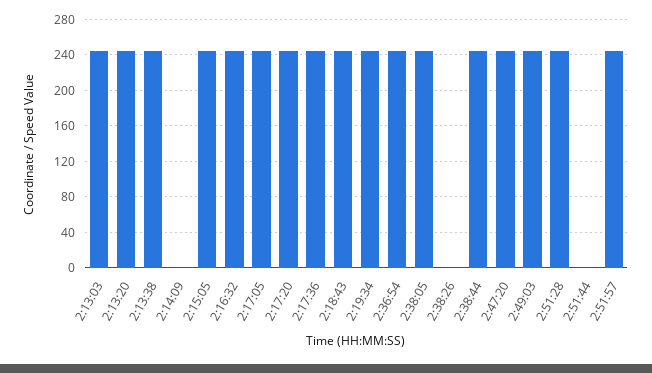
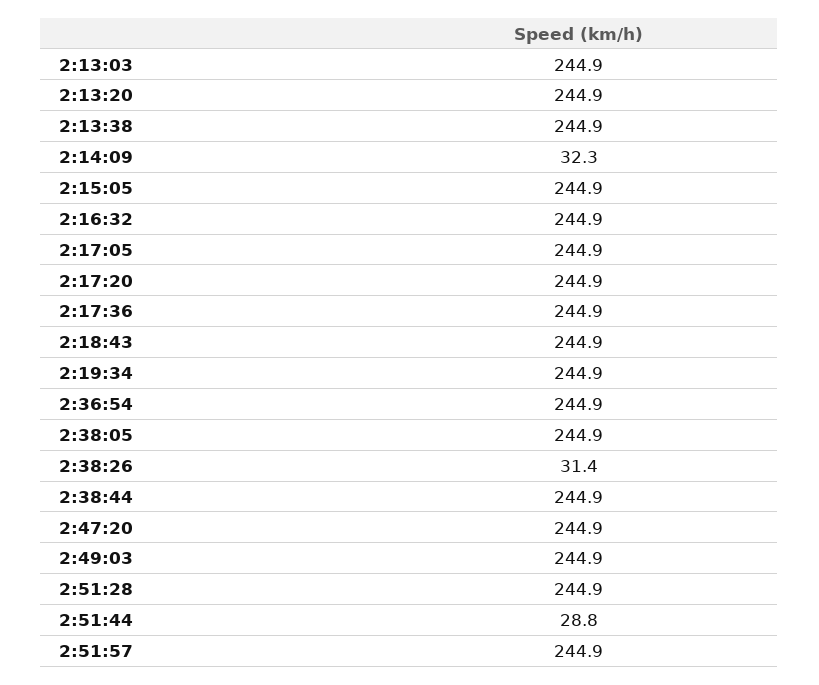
2:14:09: 0 -> 32.3
2:38:26: 0 -> 31.4
2:51:44: 0 -> 28.8

